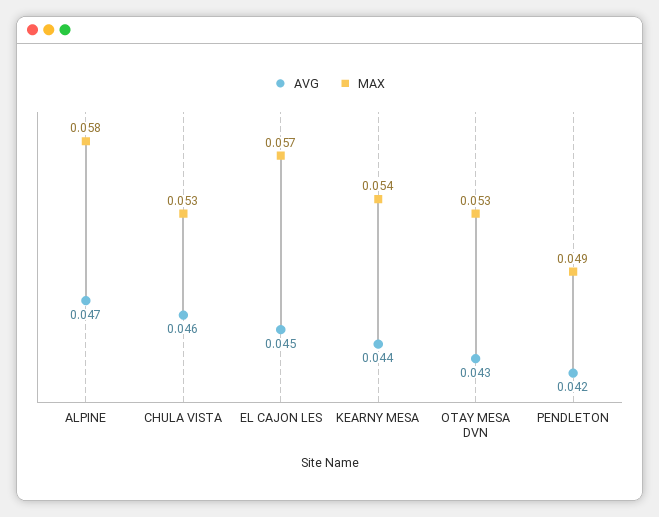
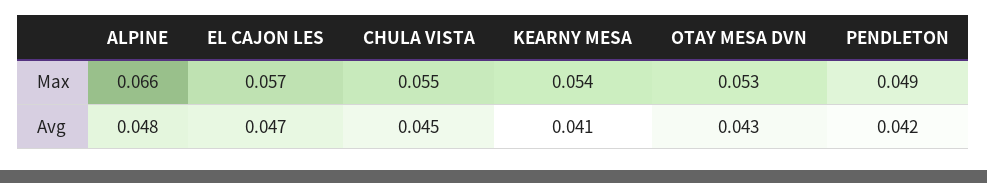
AVG, ALPINE: 0.047 -> 0.048
MAX, ALPINE: 0.058 -> 0.066
AVG, CHULA VISTA: 0.046 -> 0.045
MAX, CHULA VISTA: 0.053 -> 0.055
AVG, EL CAJON LES: 0.045 -> 0.047
AVG, KEARNY MESA: 0.044 -> 0.041

